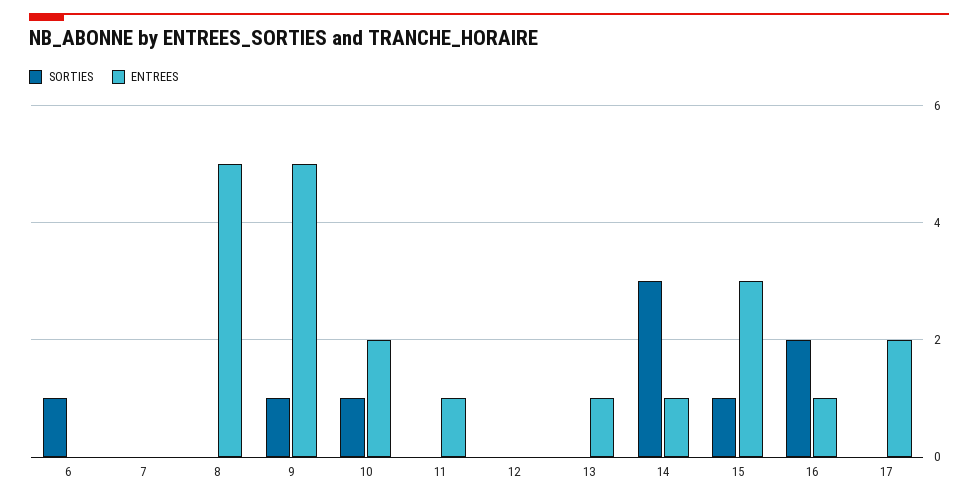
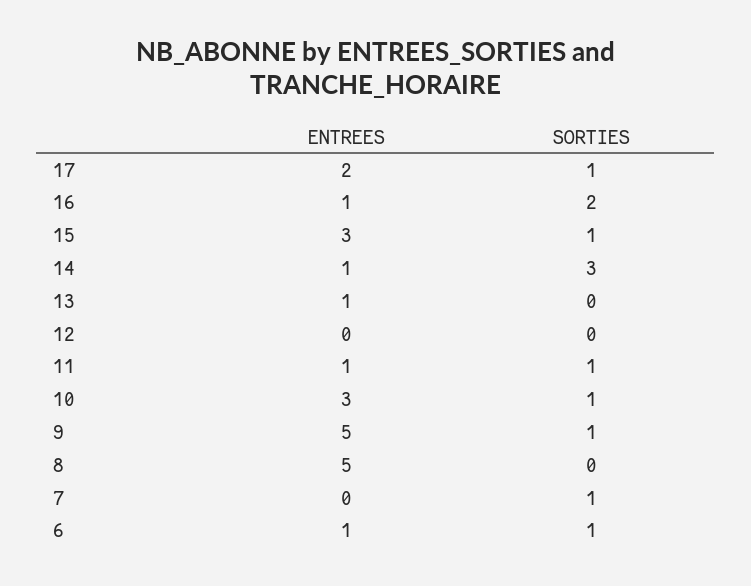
ENTREES, 6: 0 -> 1
SORTIES, 7: 0 -> 1
ENTREES, 10: 2 -> 3
SORTIES, 11: 0 -> 1
SORTIES, 17: 0 -> 1

